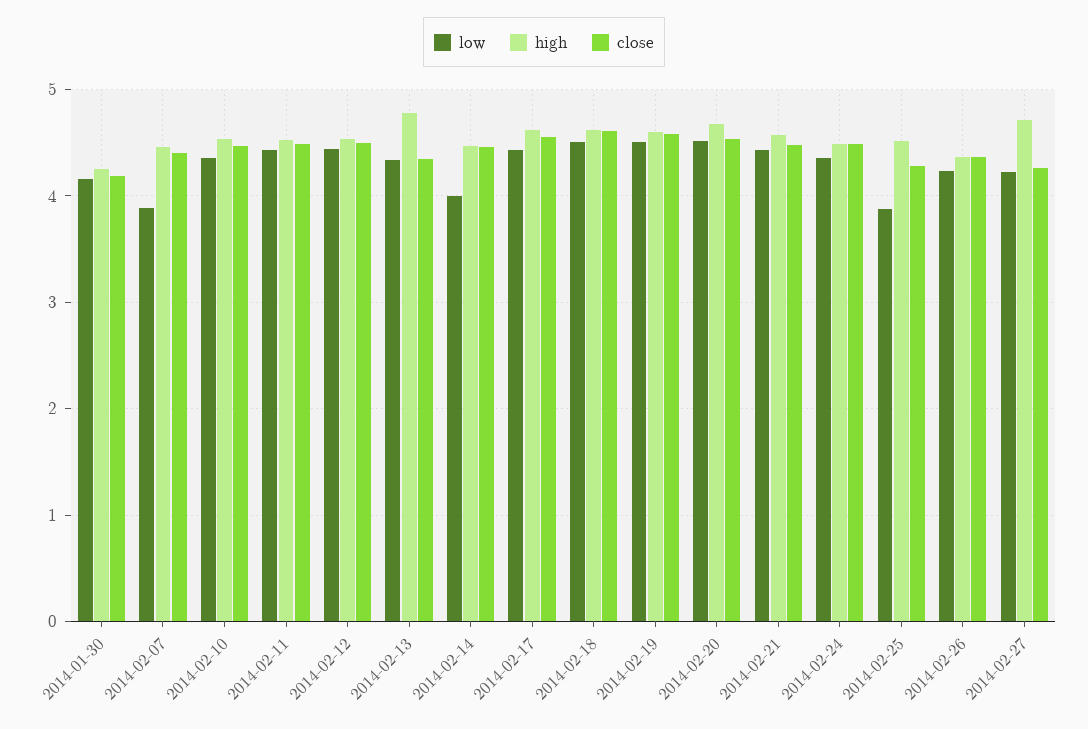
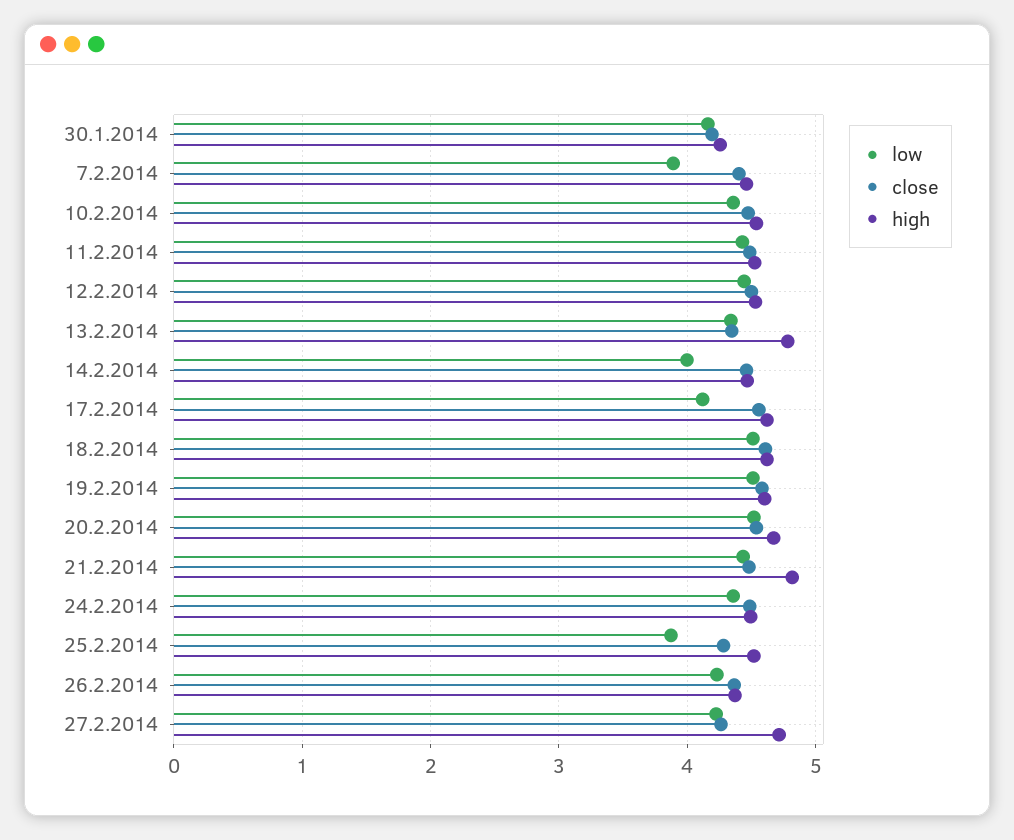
low, 2014-02-17: 4.4 -> 4.1
high, 2014-02-21: 4.6 -> 4.8

